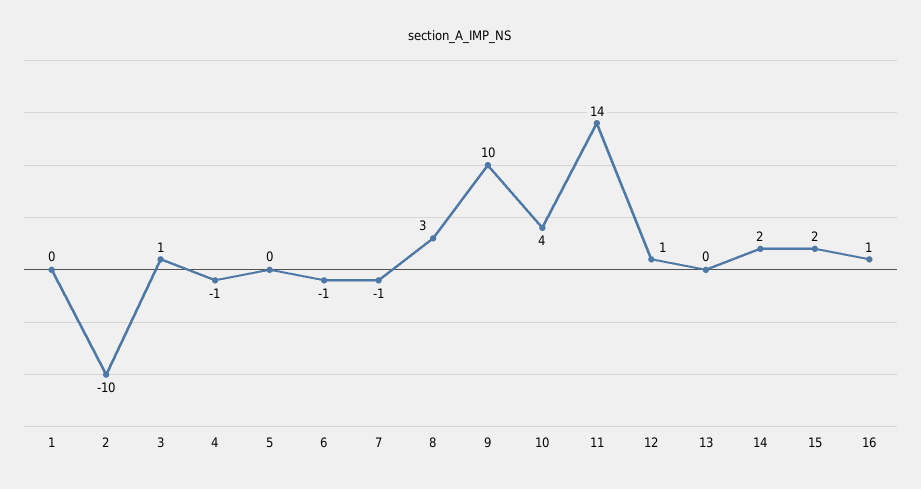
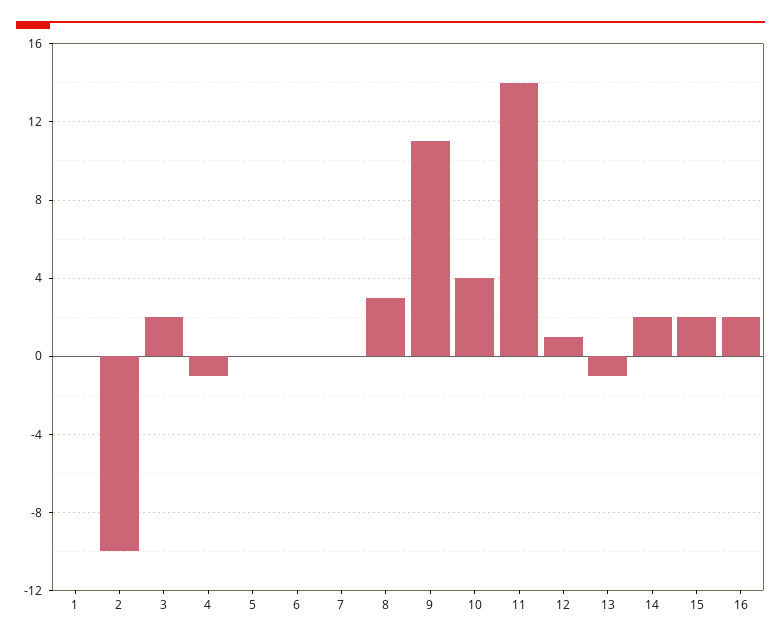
3: 1 -> 2
6: -1 -> 0
7: -1 -> 0
9: 10 -> 11
13: 0 -> -1
16: 1 -> 2

